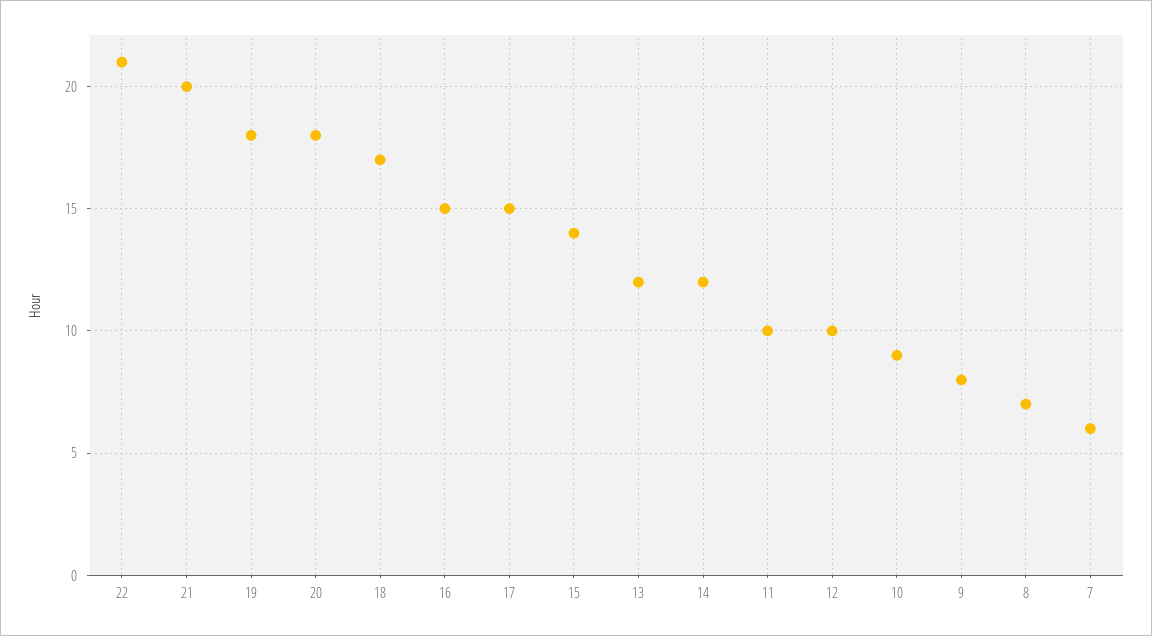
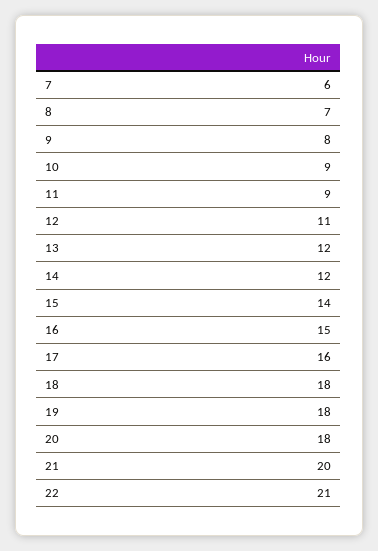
18: 17 -> 18
17: 15 -> 16
11: 10 -> 9
12: 10 -> 11

